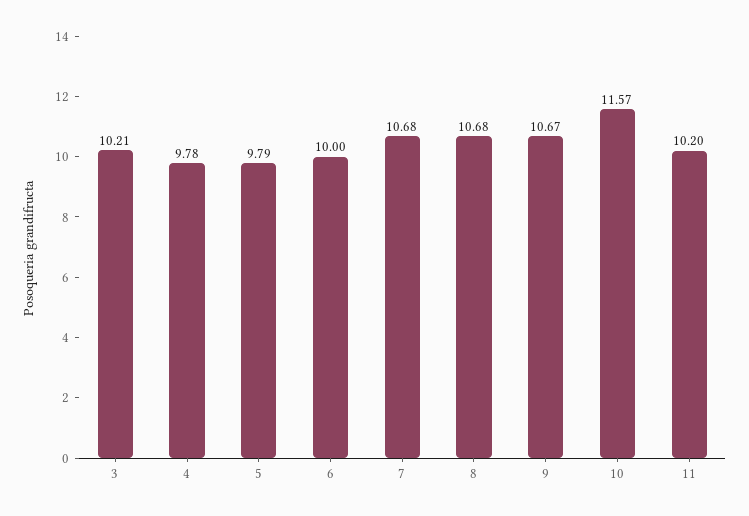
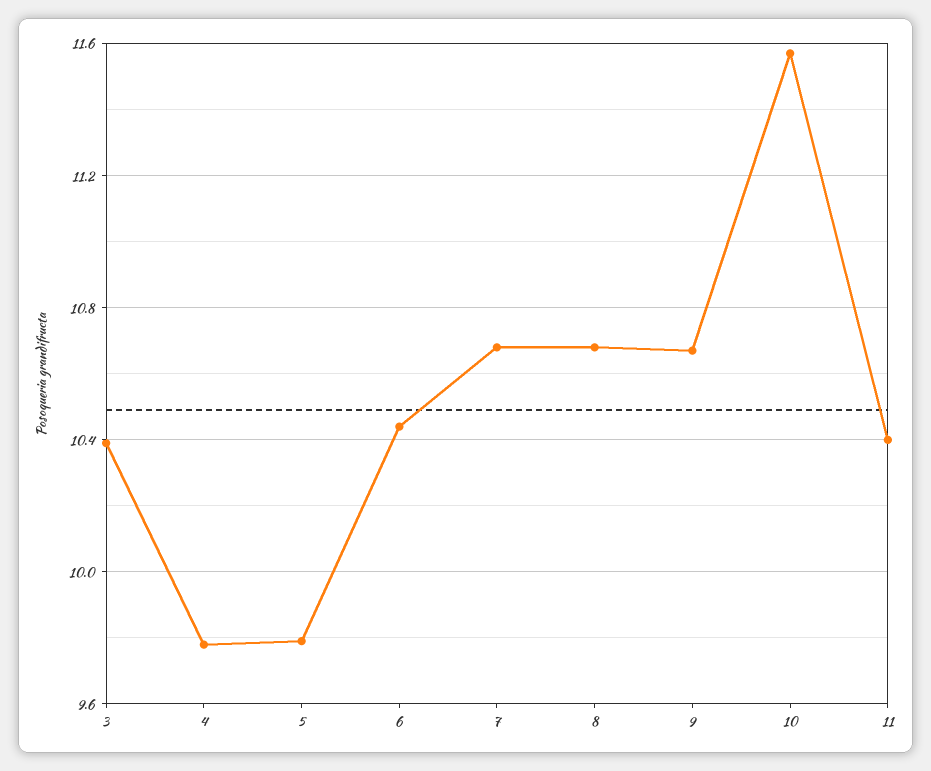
3: 10.21 -> 10.4
6: 10 -> 10.45
11: 10.2 -> 10.4

